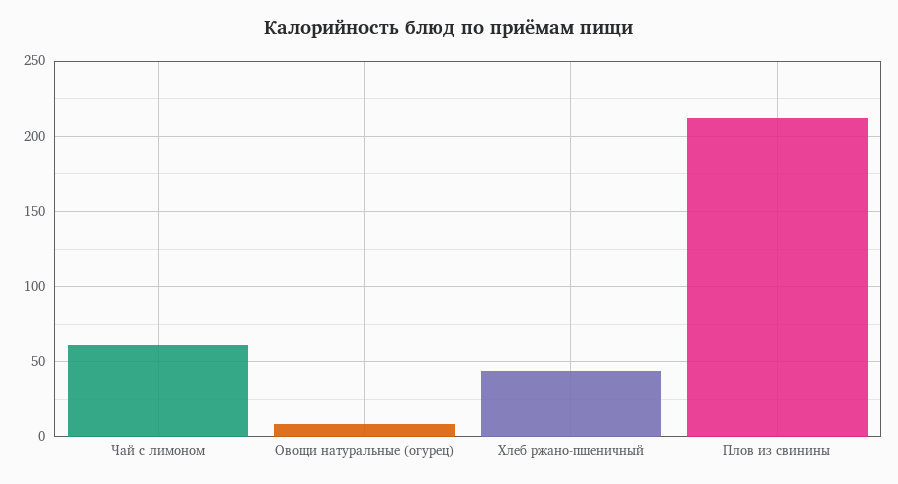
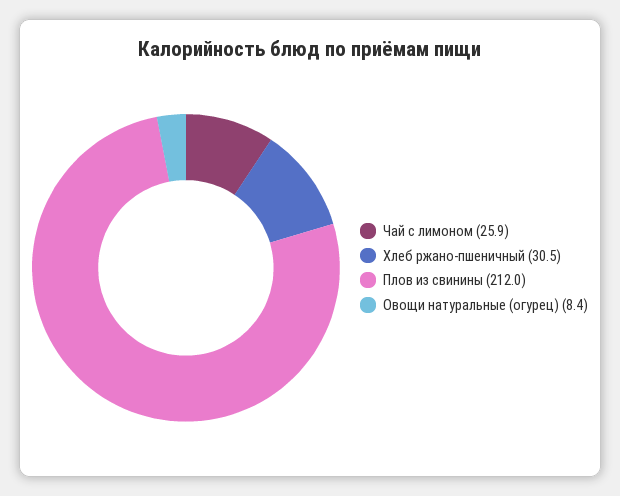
Чай с лимоном: 60 -> 25.9
Хлеб ржано-пшеничный: 45 -> 30.5

